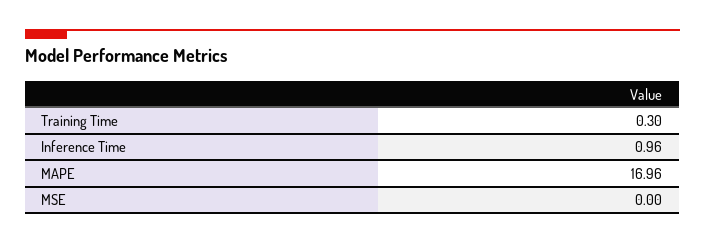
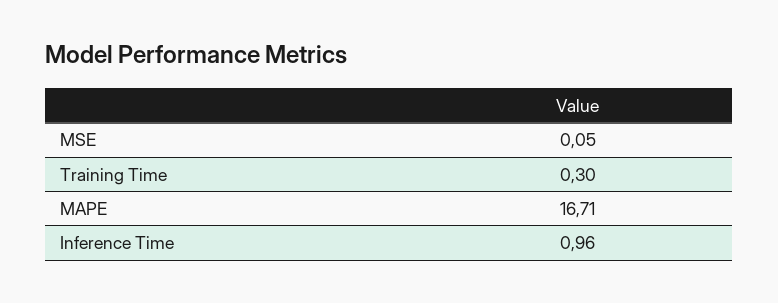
MAPE: 16.96 -> 16.71
MSE: 0 -> 0.05

